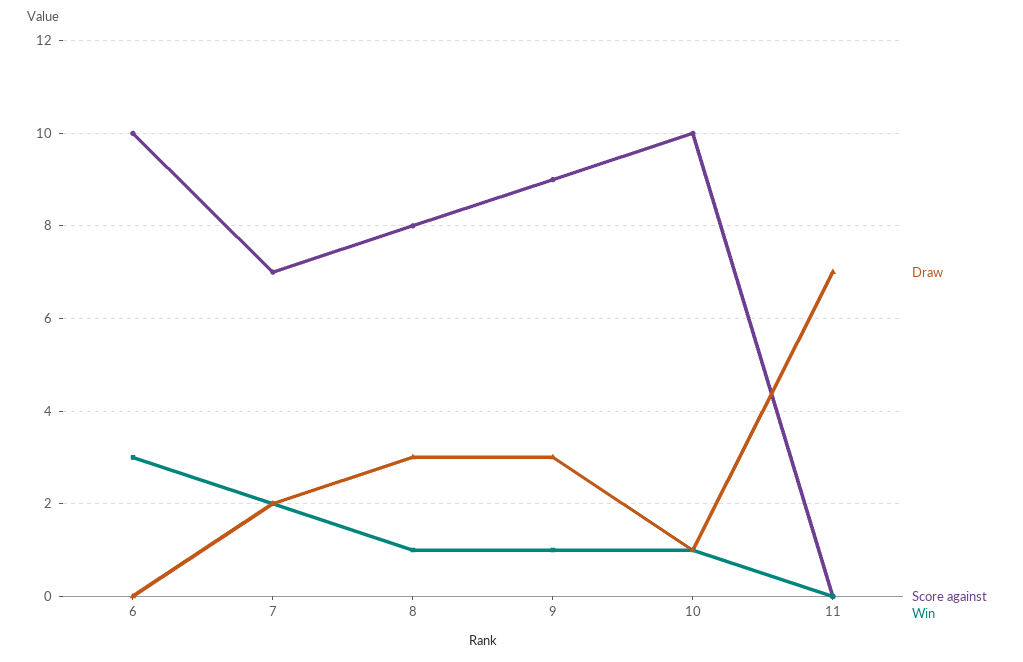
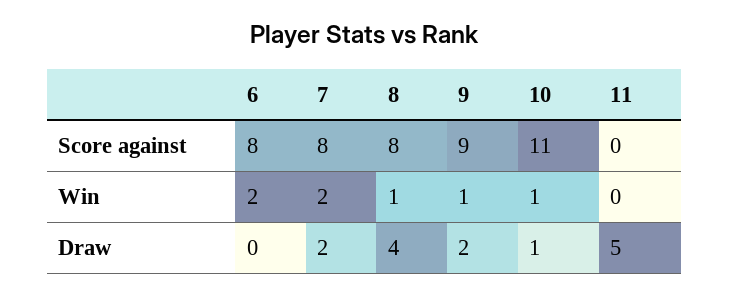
Score against, 6: 10 -> 8
Win, 6: 3 -> 2
Score against, 7: 7 -> 8
Draw, 8: 3 -> 4
Draw, 9: 3 -> 2
Score against, 10: 10 -> 11
Draw, 11: 7 -> 5

